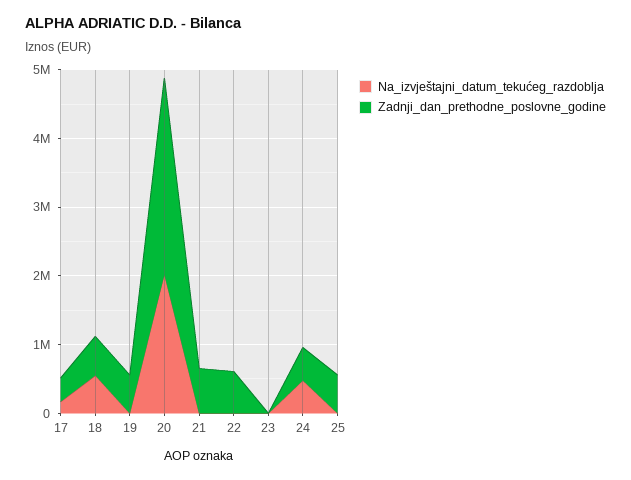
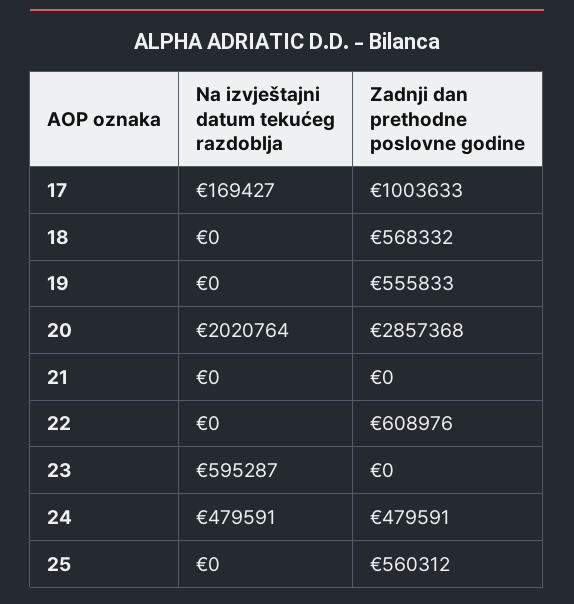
Zadnji_dan_prethodne_poslovne_godine, 17: 400000 -> 1003633
Na_izvještajni_datum_tekućeg_razdoblja, 18: 600000 -> 0
Zadnji_dan_prethodne_poslovne_godine, 21: 600000 -> 0
Na_izvještajni_datum_tekućeg_razdoblja, 23: 0 -> 595287

